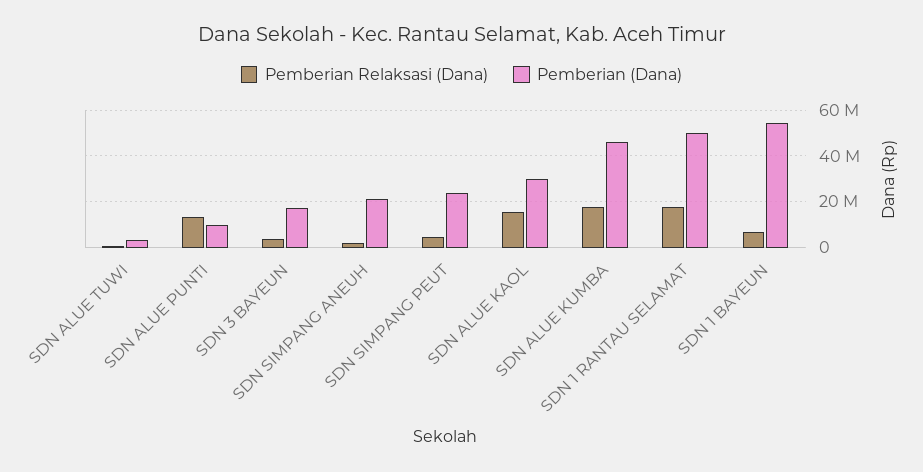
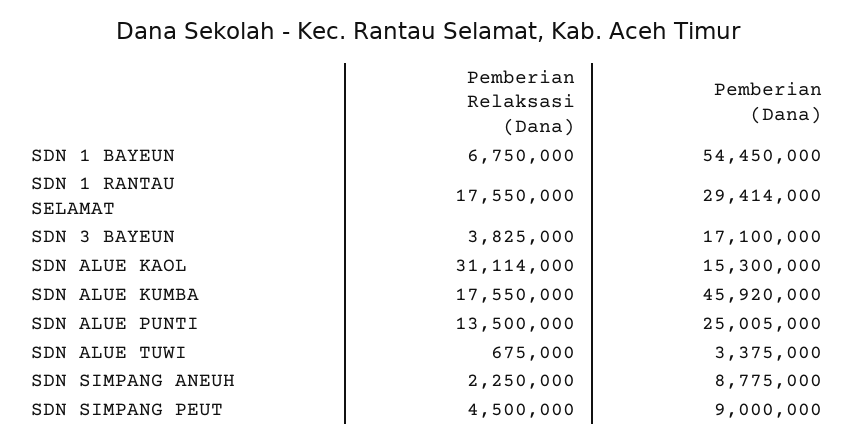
Pemberian (Dana), SDN ALUE PUNTI: 10000000 -> 25005000
Pemberian (Dana), SDN SIMPANG ANEUH: 20000000 -> 8775000
Pemberian (Dana), SDN SIMPANG PEUT: 25000000 -> 9000000
Pemberian Relaksasi (Dana), SDN ALUE KAOL: 15000000 -> 31114000
Pemberian (Dana), SDN ALUE KAOL: 30000000 -> 15300000
Pemberian (Dana), SDN 1 RANTAU SELAMAT: 50000000 -> 29414000

